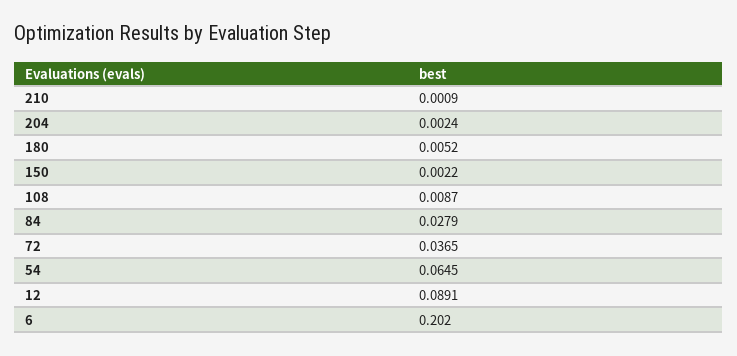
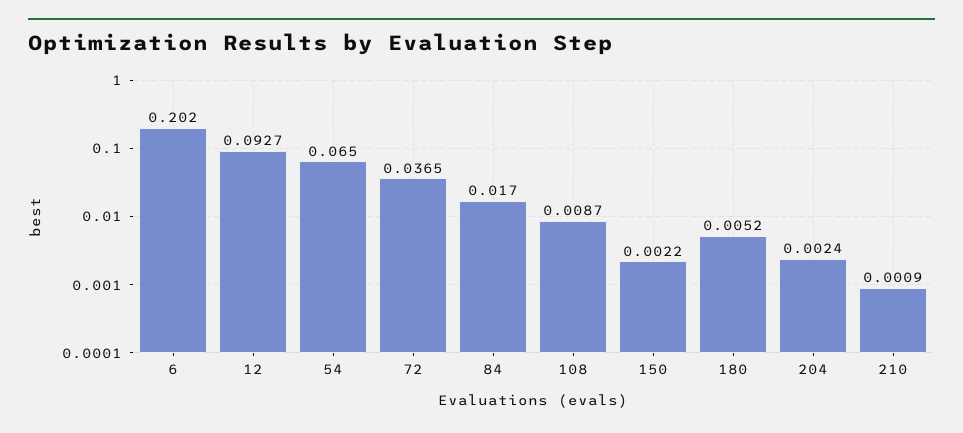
84: 0.0279 -> 0.017
54: 0.0645 -> 0.065
12: 0.0891 -> 0.0927

